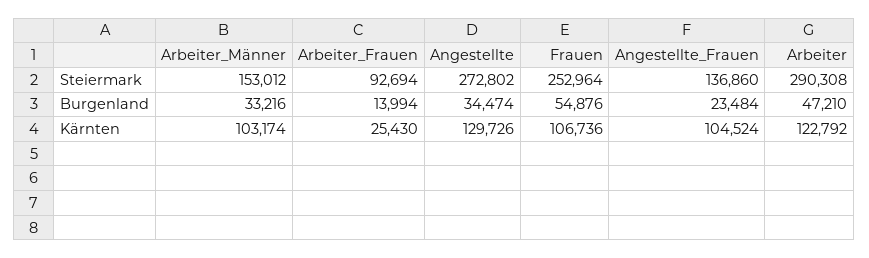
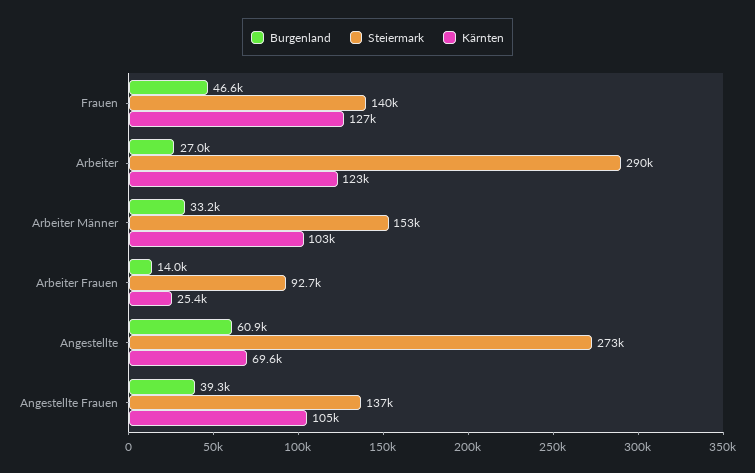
Steiermark, Frauen: 252964 -> 140000
Burgenland, Angestellte: 34474 -> 60900
Burgenland, Frauen: 54876 -> 46600
Burgenland, Angestellte_Frauen: 23484 -> 39300
Burgenland, Arbeiter: 47210 -> 27000
Kärnten, Angestellte: 129726 -> 69600
Kärnten, Frauen: 106736 -> 127000

